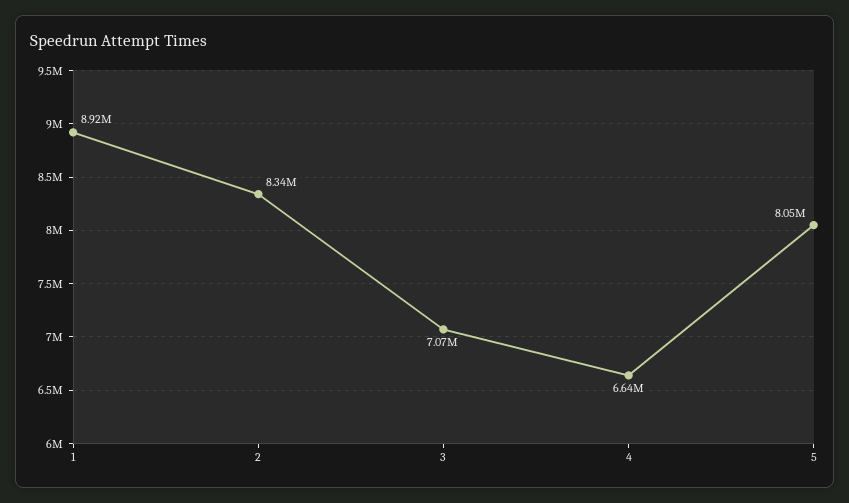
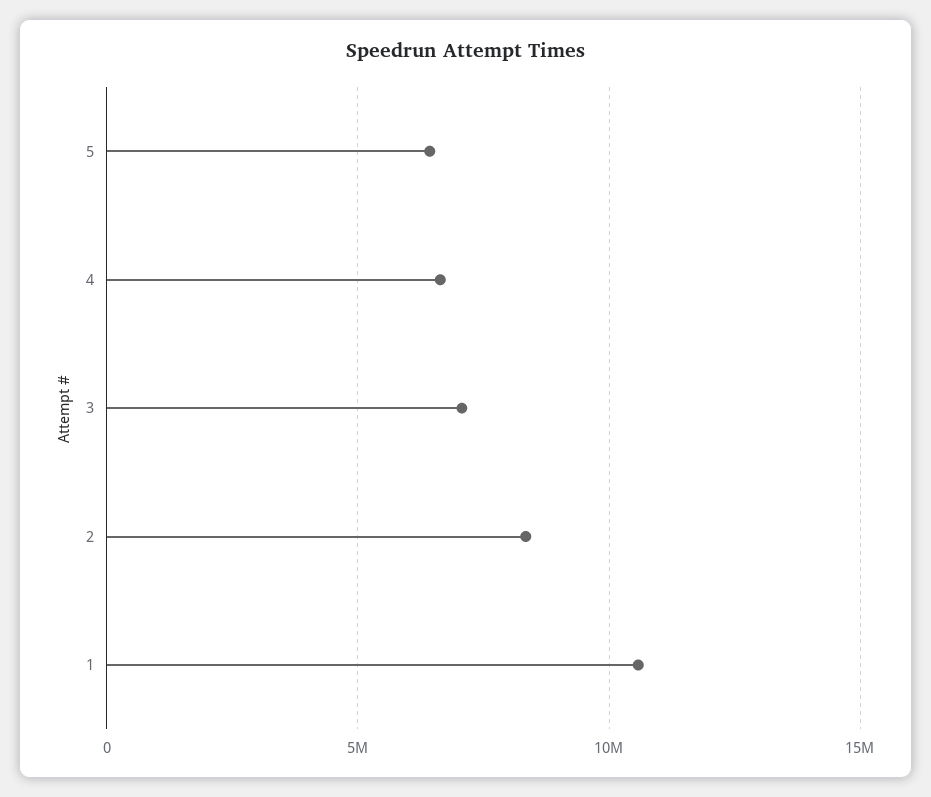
1: 8920000 -> 10500000
5: 8050000 -> 6500000

